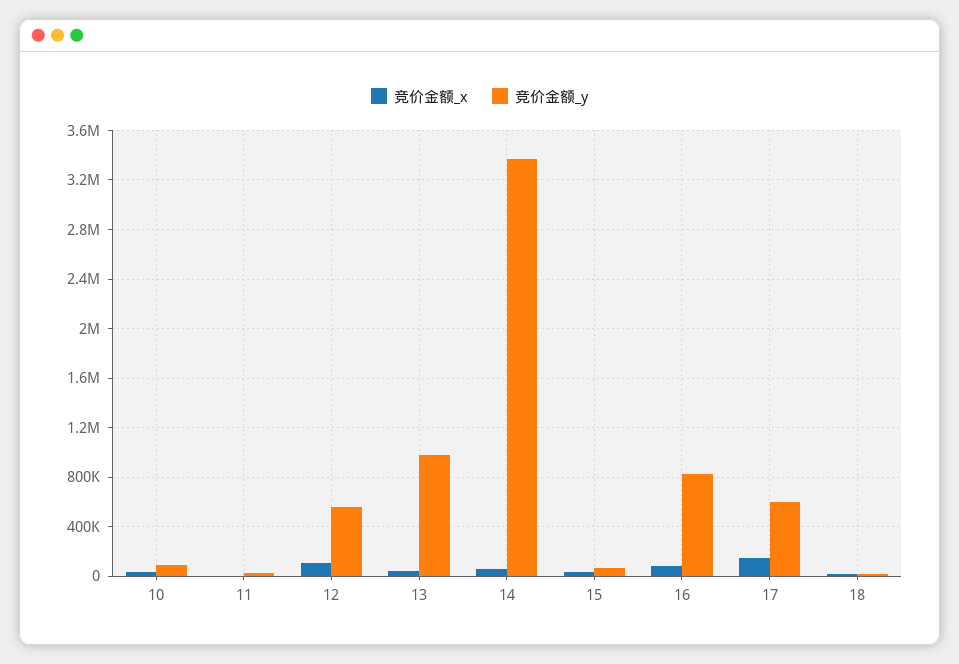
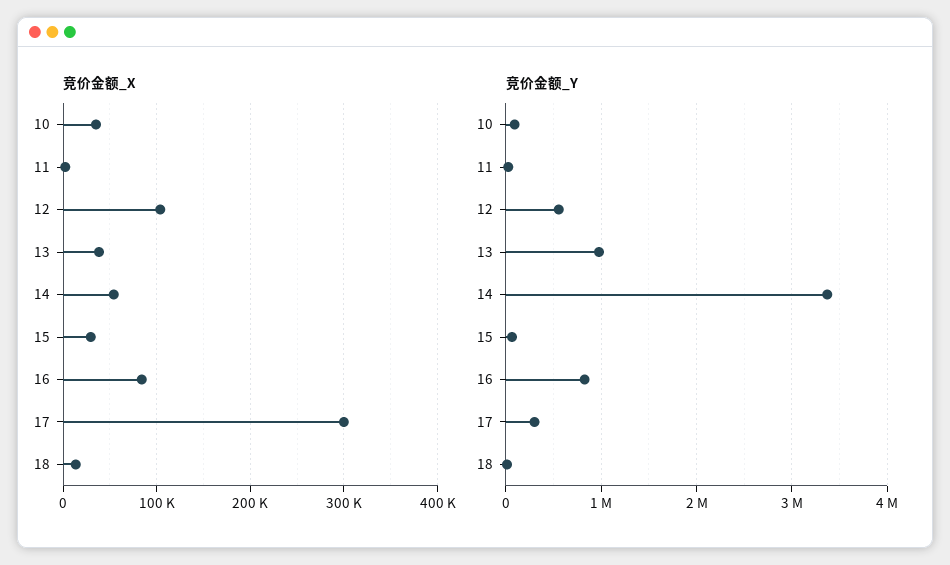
竞价金额_x, 17: 150000 -> 300000
竞价金额_y, 17: 600000 -> 300000

